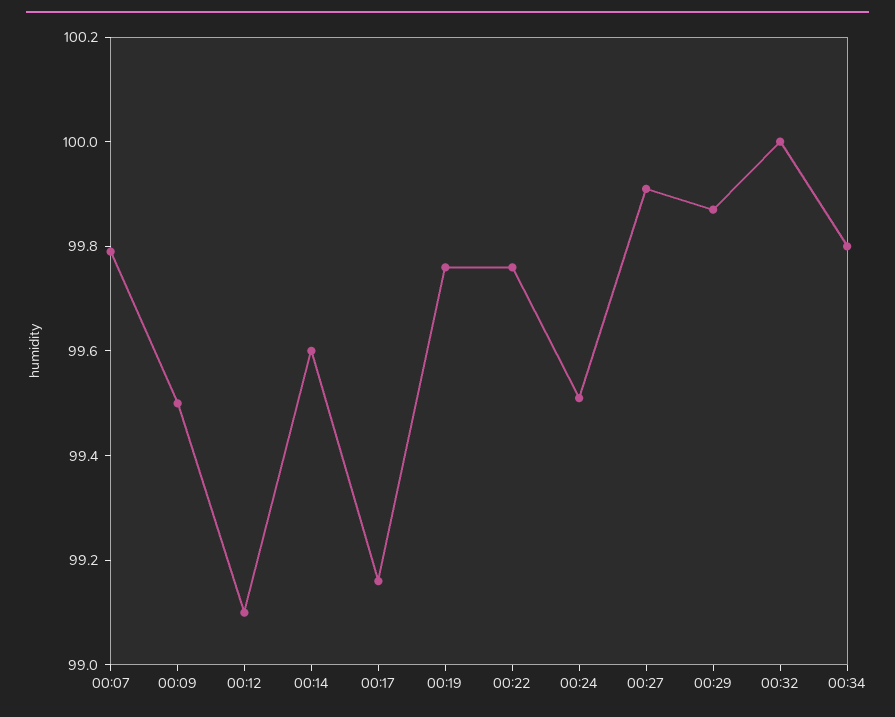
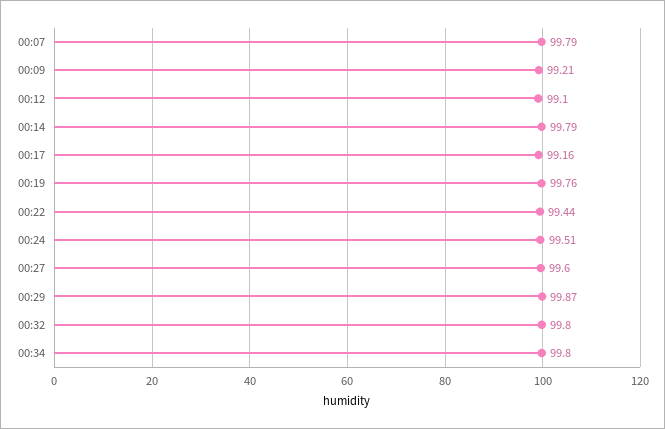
00:09: 99.5 -> 99.21
00:14: 99.6 -> 99.79
00:22: 99.75 -> 99.44
00:27: 99.9 -> 99.6
00:32: 100 -> 99.8

